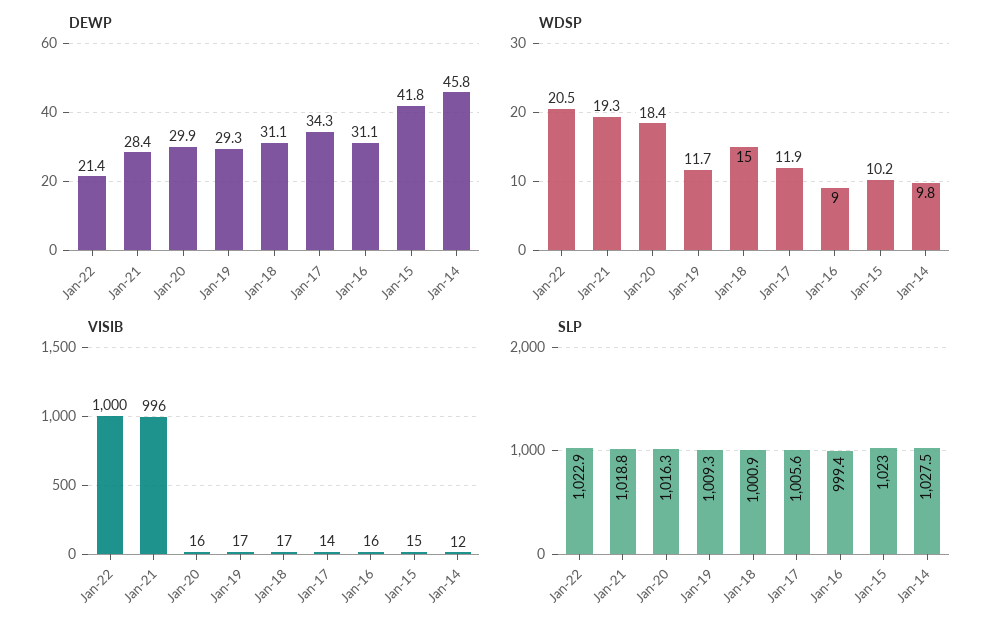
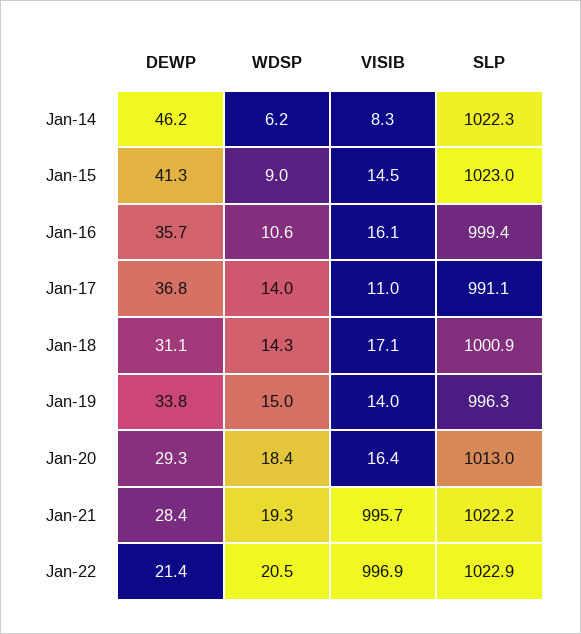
DEWP, Jan-20: 29.9 -> 29.3
DEWP, Jan-19: 29.3 -> 33.8
DEWP, Jan-17: 34.3 -> 36.8
DEWP, Jan-16: 31.1 -> 35.7
DEWP, Jan-15: 41.8 -> 41.3
DEWP, Jan-14: 45.8 -> 46.2
WDSP, Jan-19: 11.7 -> 15
WDSP, Jan-18: 15 -> 14.3
WDSP, Jan-17: 11.9 -> 14
WDSP, Jan-16: 9 -> 10.6
WDSP, Jan-15: 10.2 -> 9
WDSP, Jan-14: 9.8 -> 6.2
VISIB, Jan-22: 1000 -> 996.9
VISIB, Jan-19: 17 -> 14
VISIB, Jan-17: 14 -> 11
VISIB, Jan-14: 12 -> 8.3
SLP, Jan-21: 1018.8 -> 1022.2
SLP, Jan-20: 1016.3 -> 1013
SLP, Jan-19: 1009.3 -> 996.3
SLP, Jan-17: 1005.6 -> 991.1
SLP, Jan-14: 1027.5 -> 1022.3

